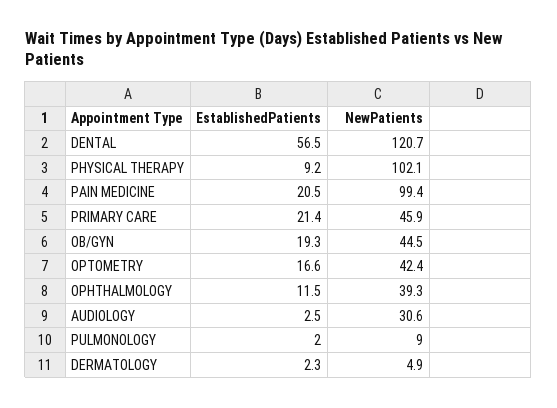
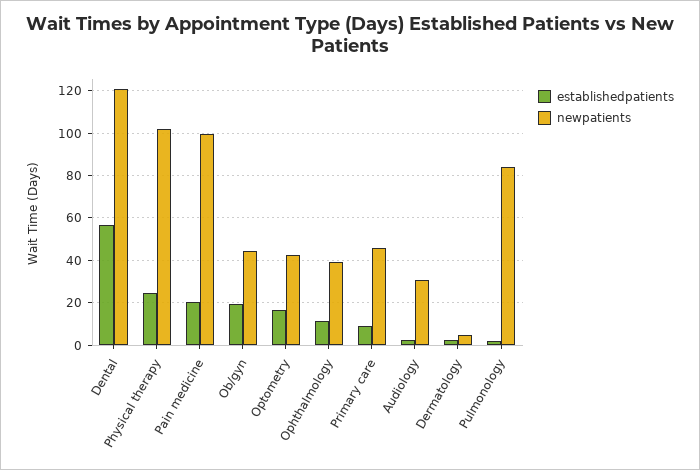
EstablishedPatients, PHYSICAL THERAPY: 9.2 -> 25
EstablishedPatients, PRIMARY CARE: 21.4 -> 10
NewPatients, PULMONOLOGY: 9 -> 85

